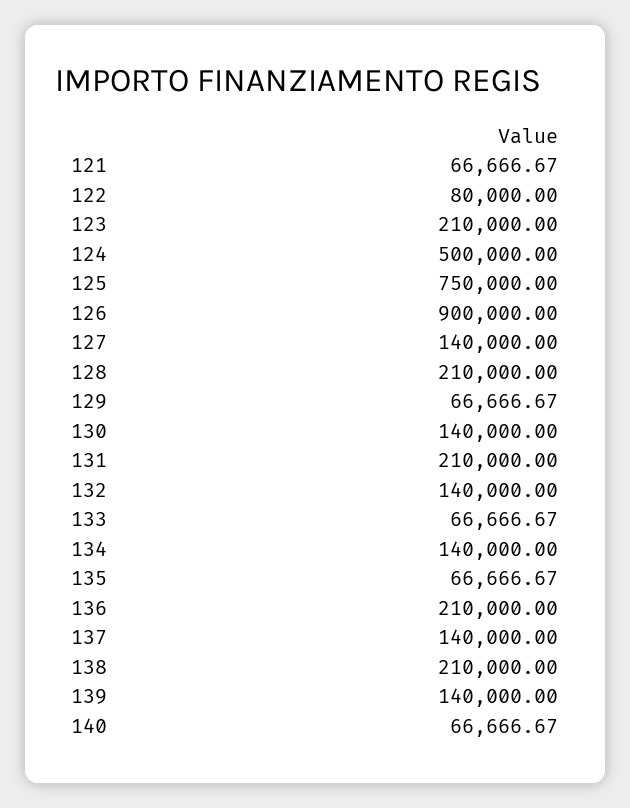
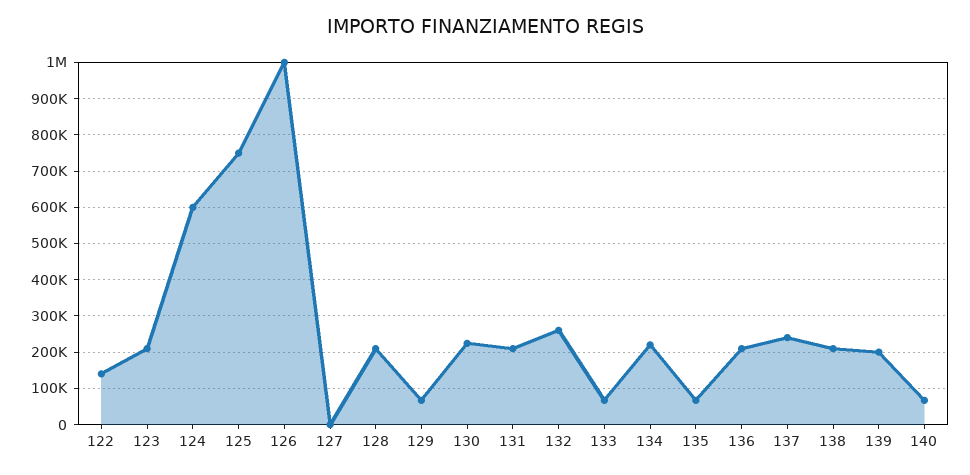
121: 66666.67 -> none
122: 80000 -> 140000
124: 500000 -> 600000
126: 900000 -> 1000000
127: 140000 -> 0
130: 140000 -> 220000
132: 140000 -> 260000
134: 140000 -> 220000
137: 140000 -> 240000
139: 140000 -> 200000

